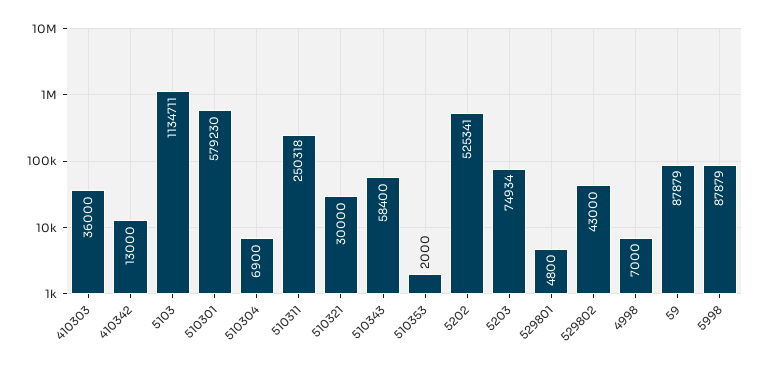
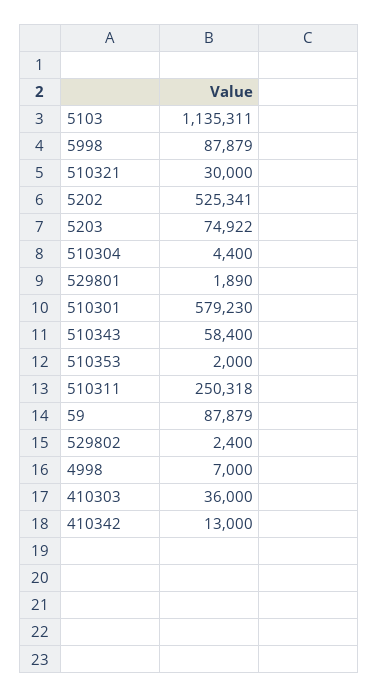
5103: 1134711 -> 1135311
510304: 6900 -> 4400
5203: 74934 -> 74922
529801: 4800 -> 1890
529802: 43000 -> 2400

